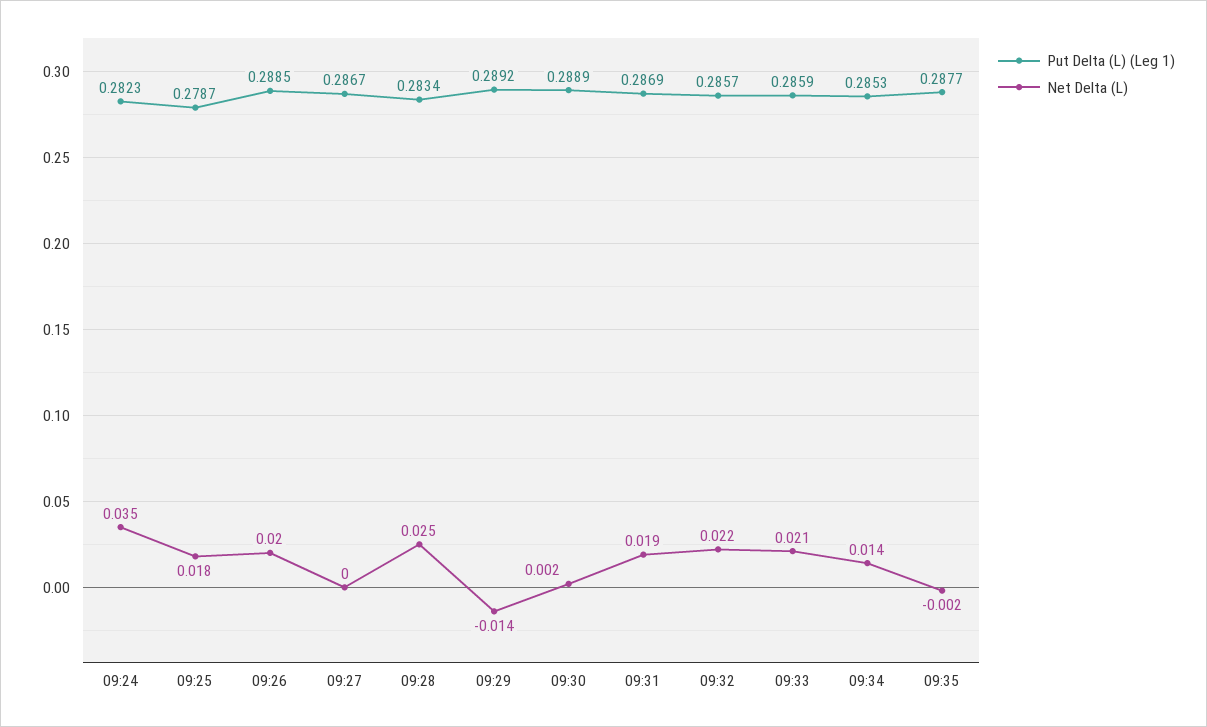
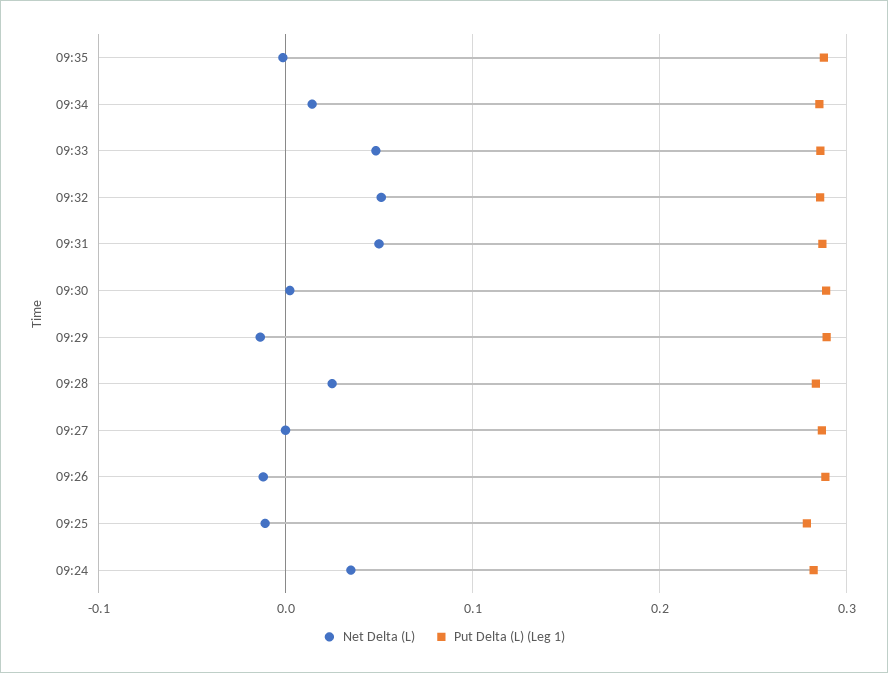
Net Delta (L), 09:25: 0.018 -> -0.01
Net Delta (L), 09:26: 0.02 -> -0.01
Net Delta (L), 09:31: 0.019 -> 0.05
Net Delta (L), 09:32: 0.022 -> 0.05
Net Delta (L), 09:33: 0.021 -> 0.05

